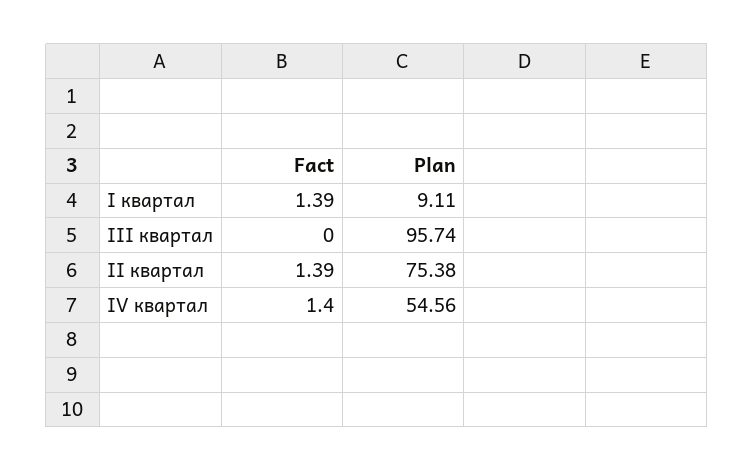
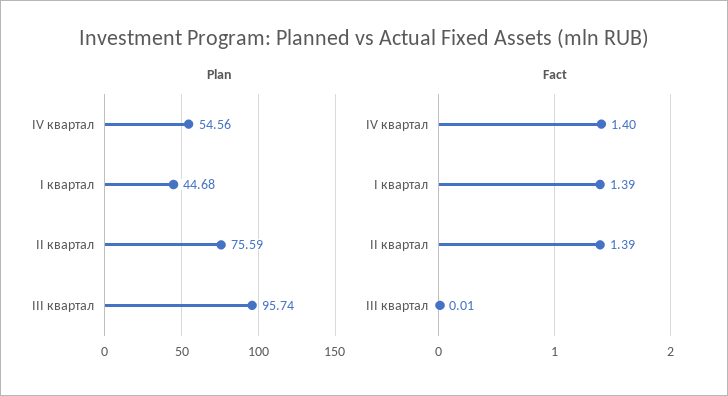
Plan, I квартал: 9.11 -> 44.68
Fact, III квартал: 0 -> 0.01
Plan, II квартал: 75.38 -> 75.59

